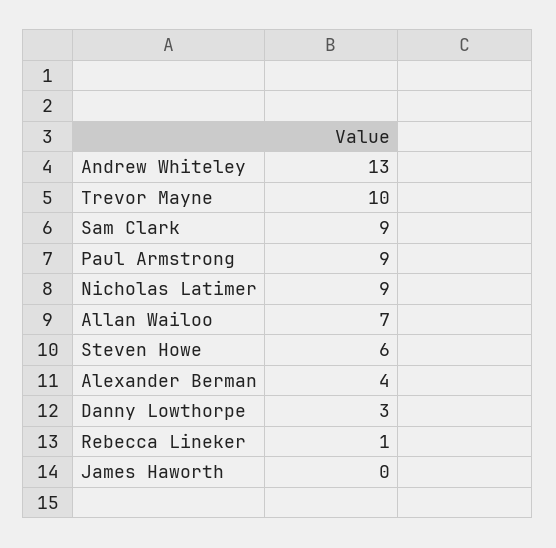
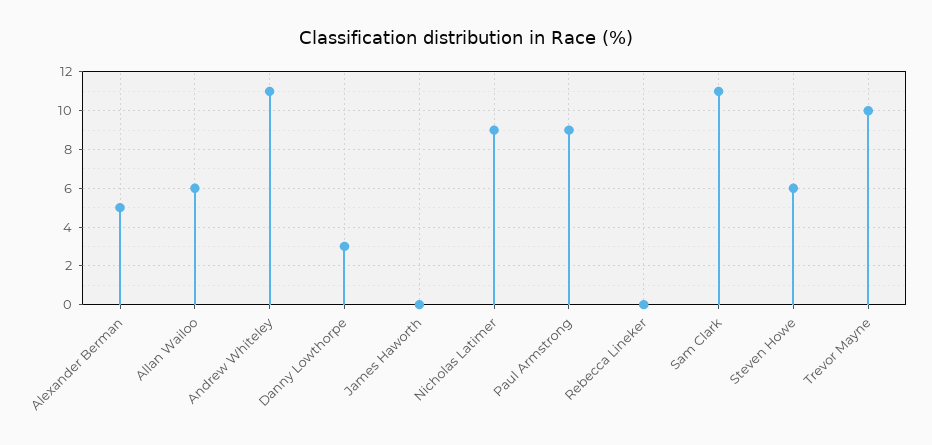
Andrew Whiteley: 13 -> 11
Sam Clark: 9 -> 11
Allan Wailoo: 7 -> 6
Alexander Berman: 4 -> 5
Rebecca Lineker: 1 -> 0

